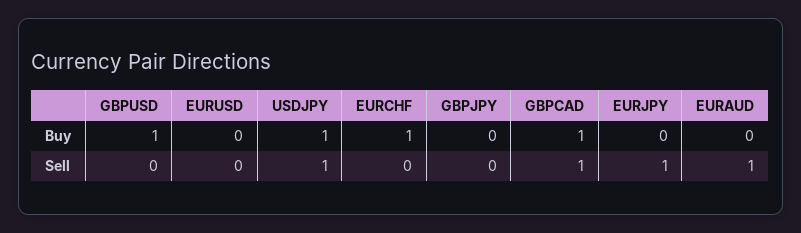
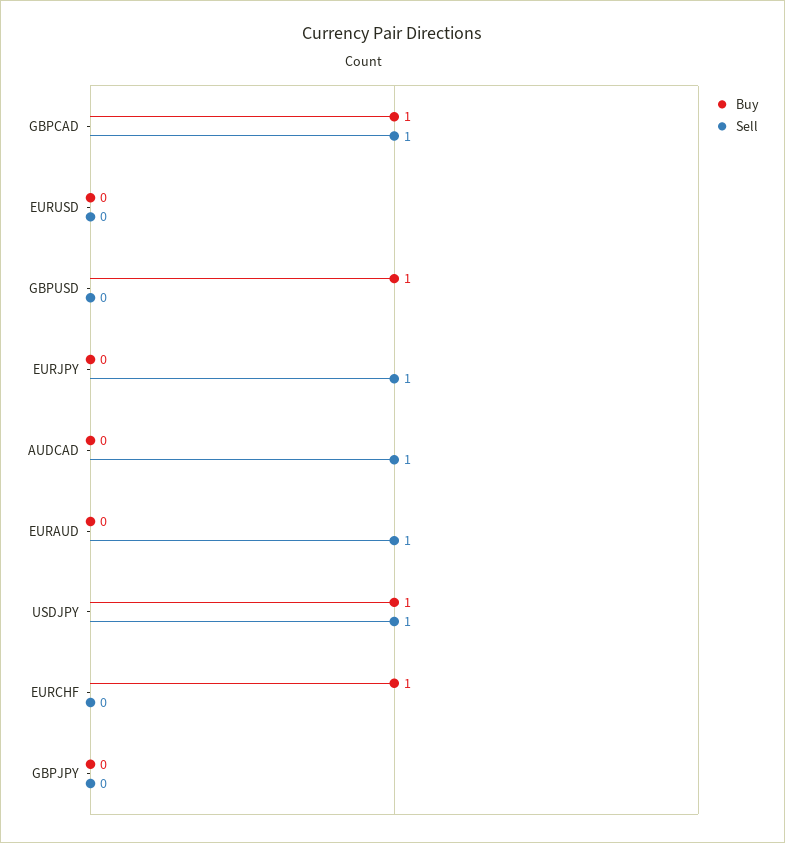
Buy, AUDCAD: none -> 0
Sell, AUDCAD: none -> 1

